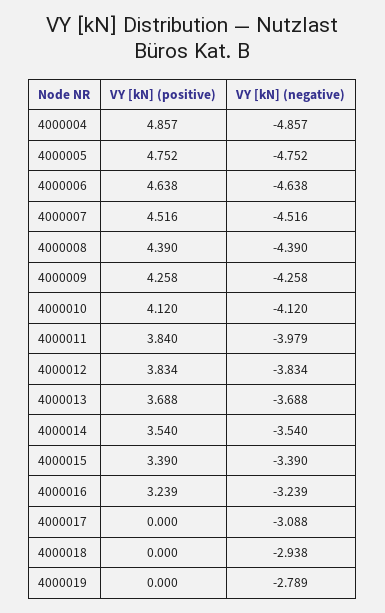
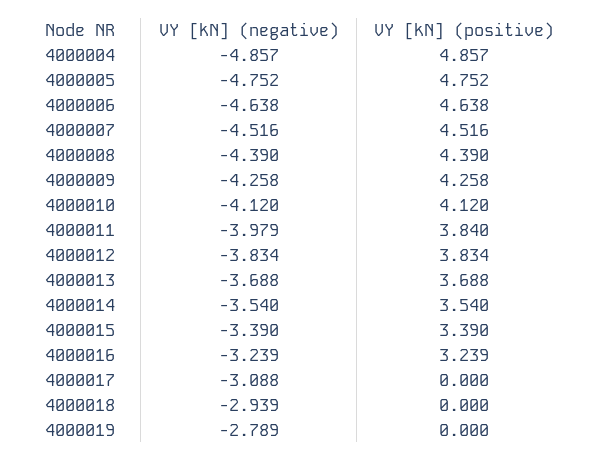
VY [kN] (negative), 4000018: -2.938 -> -2.939

